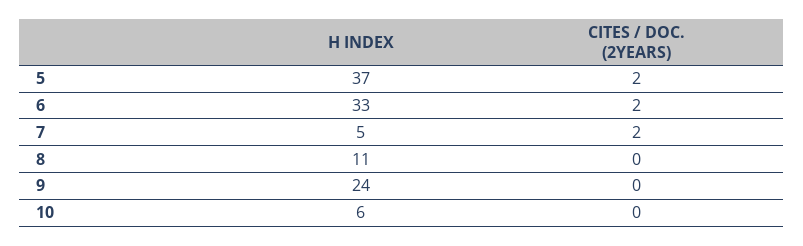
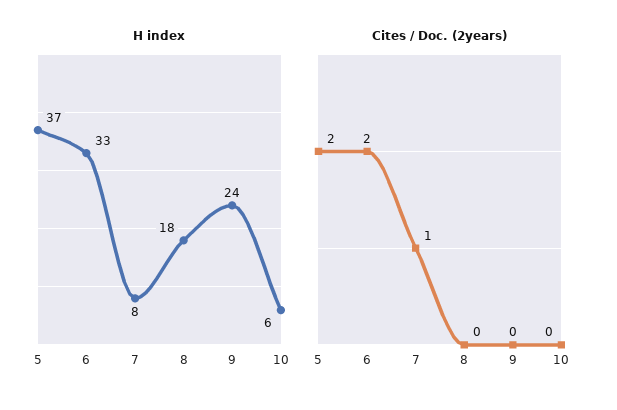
H INDEX, 7: 5 -> 8
CITES / DOC. (2YEARS), 7: 2 -> 1
H INDEX, 8: 11 -> 18

